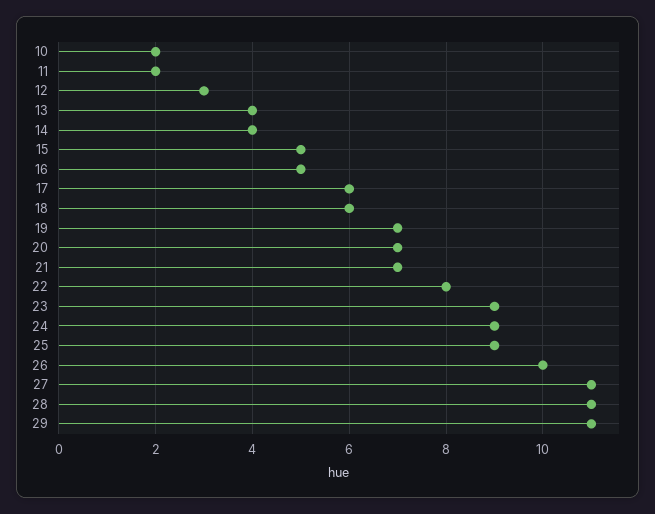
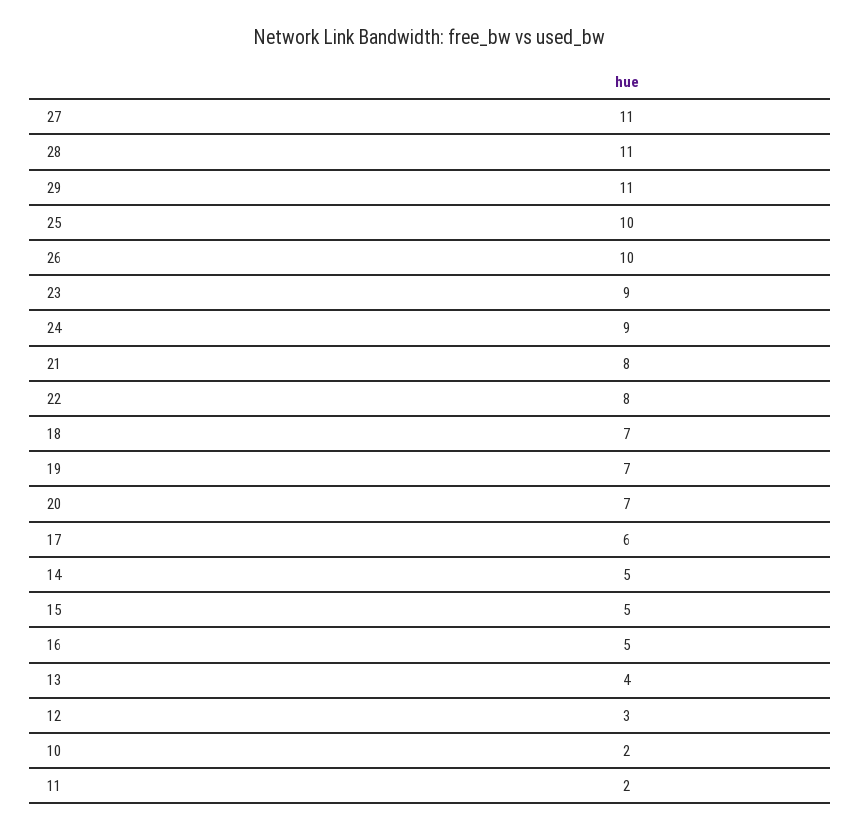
14: 4 -> 5
18: 6 -> 7
21: 7 -> 8
25: 9 -> 10

